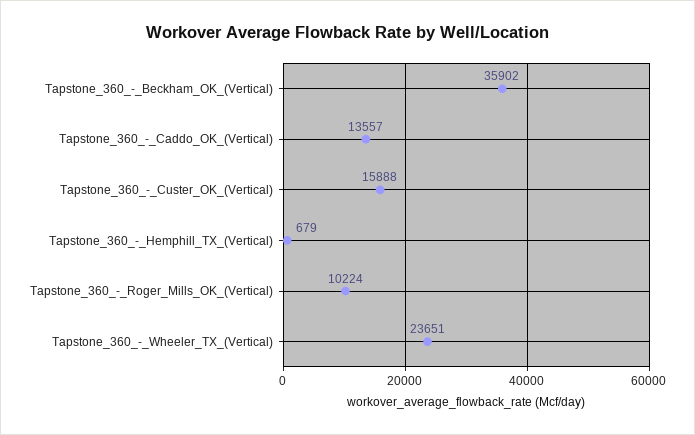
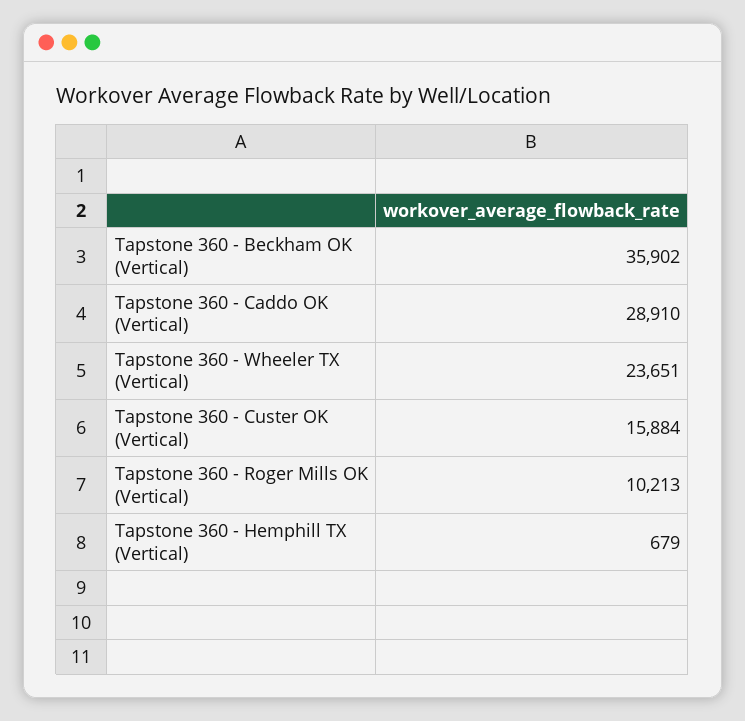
Tapstone_360_-_Caddo_OK_(Vertical): 13557 -> 28910
Tapstone_360_-_Custer_OK_(Vertical): 15888 -> 15884
Tapstone_360_-_Roger_Mills_OK_(Vertical): 10224 -> 10213

